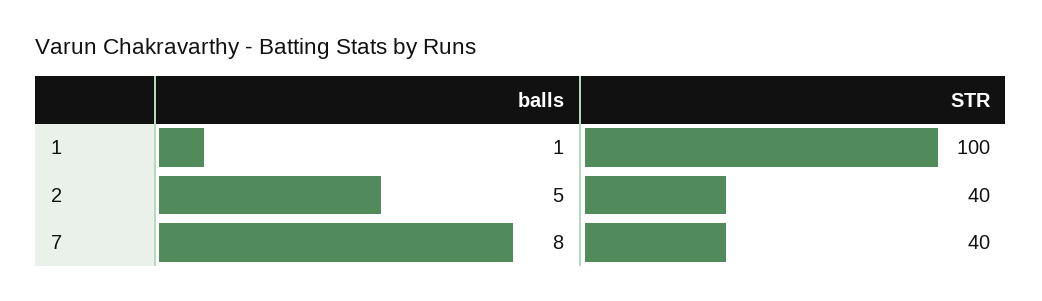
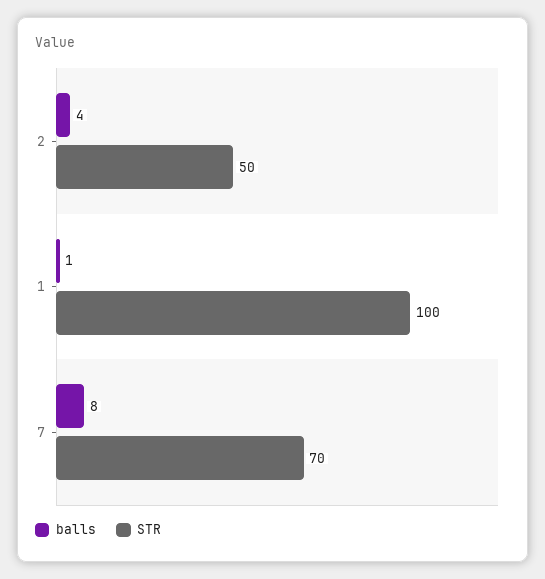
balls, 2: 5 -> 4
STR, 2: 40 -> 50
STR, 7: 40 -> 70

